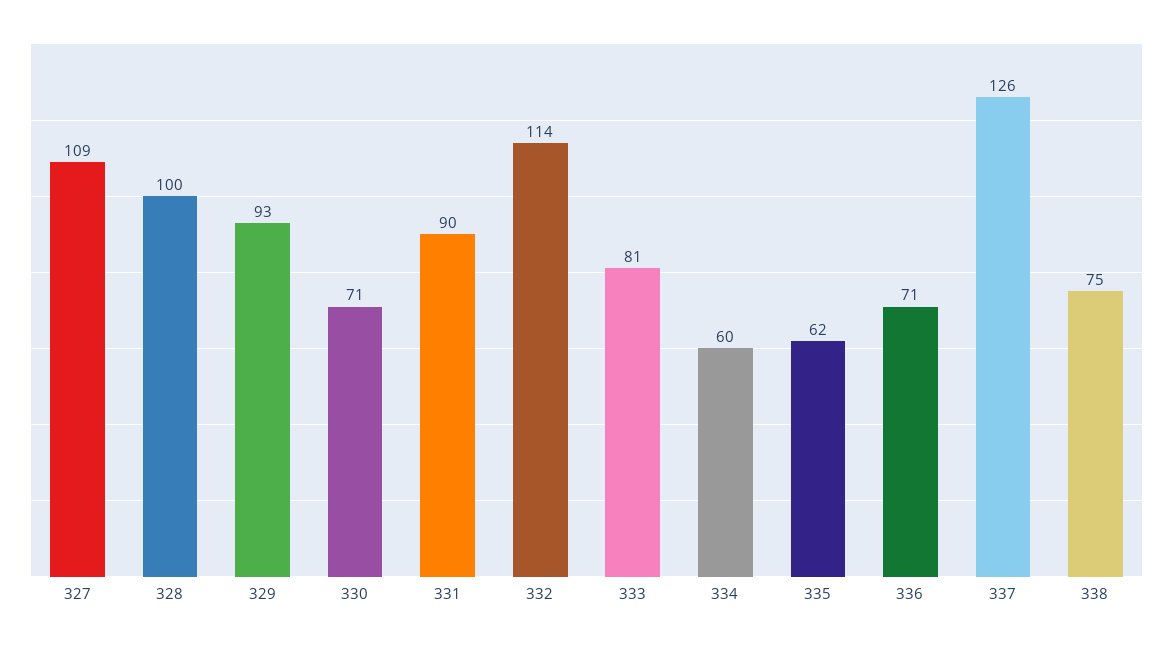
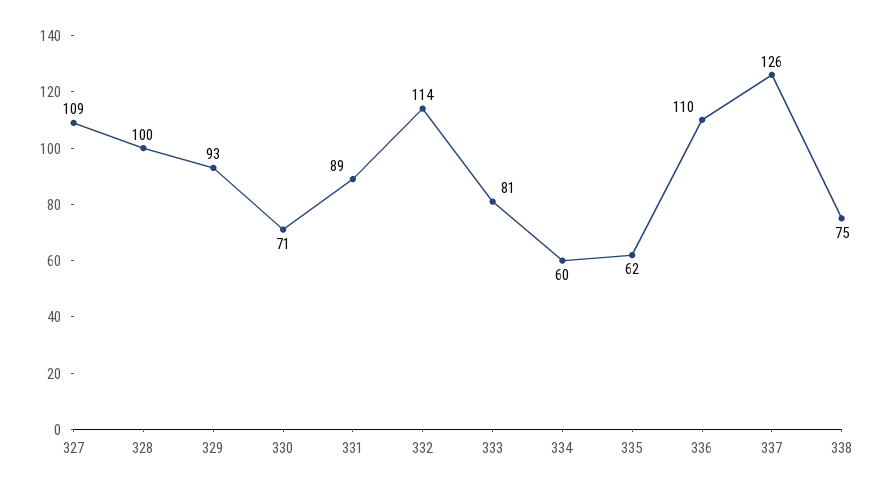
331: 90 -> 89
336: 71 -> 110

